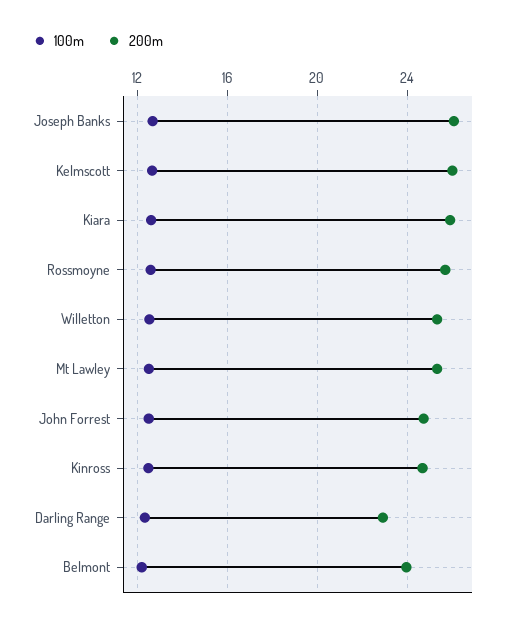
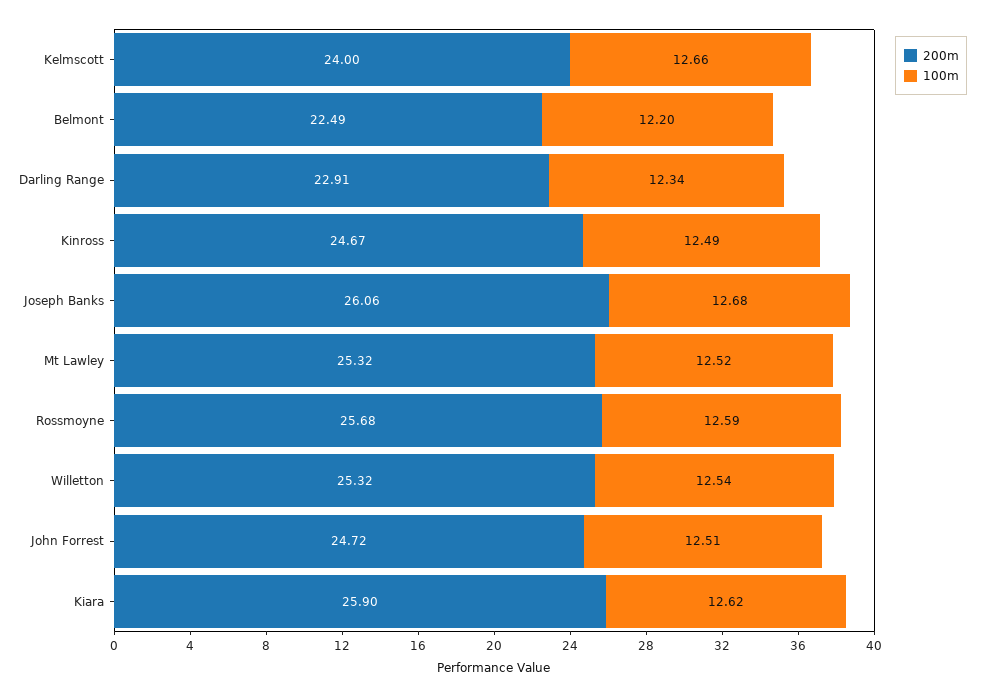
200m, Kelmscott: 26 -> 24
200m, Belmont: 24 -> 22.49

